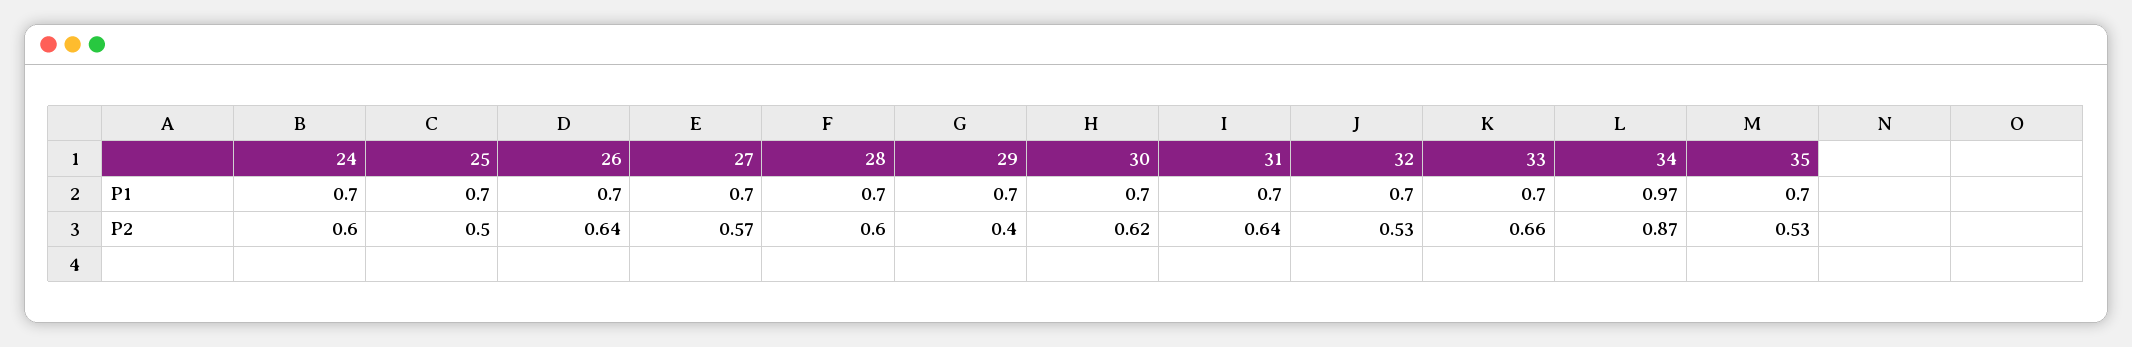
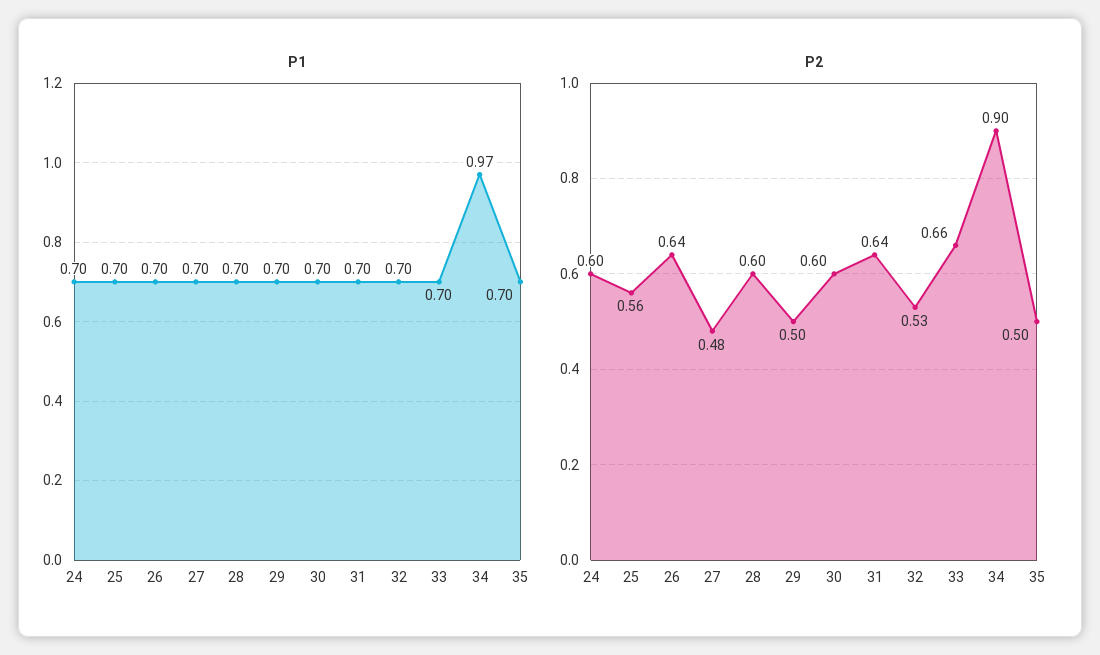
P2, 25: 0.5 -> 0.56
P2, 27: 0.57 -> 0.48
P2, 29: 0.4 -> 0.5
P2, 30: 0.62 -> 0.6
P2, 34: 0.87 -> 0.9
P2, 35: 0.53 -> 0.5

